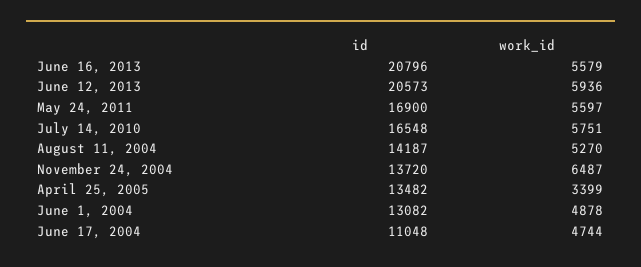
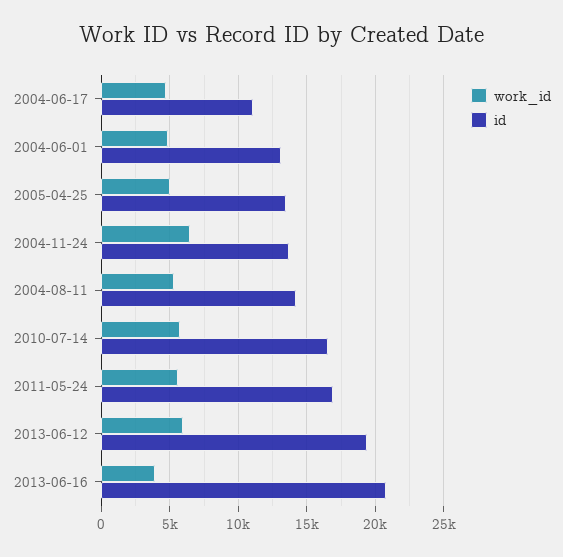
work_id, June 16, 2013: 5579 -> 4000
id, June 12, 2013: 20573 -> 19500
work_id, April 25, 2005: 3399 -> 5000

